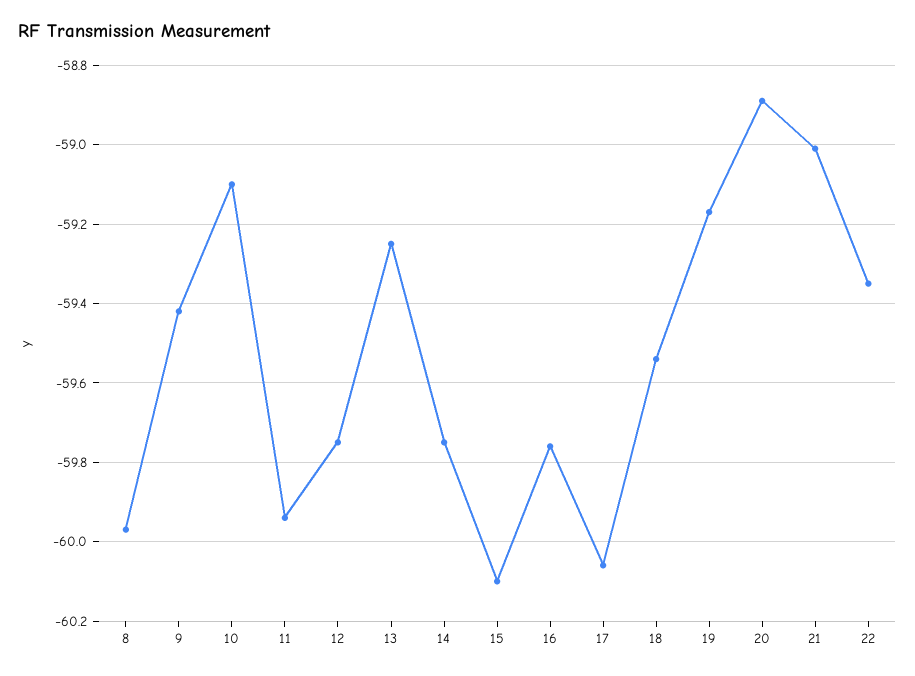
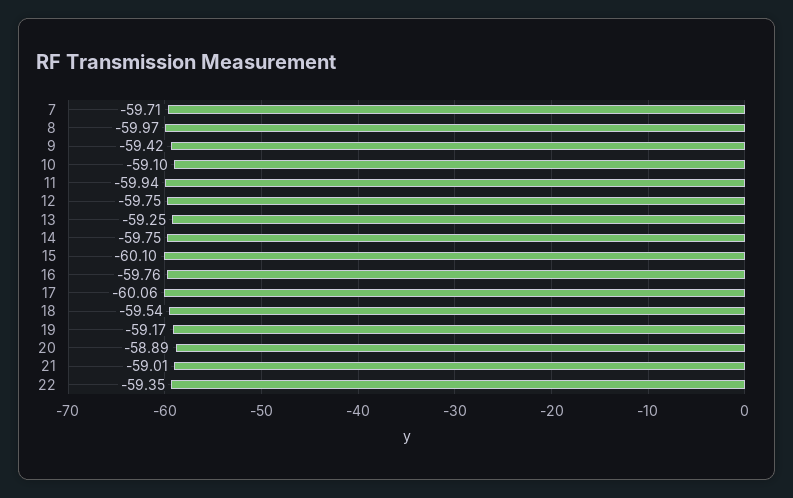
7: none -> -59.71

